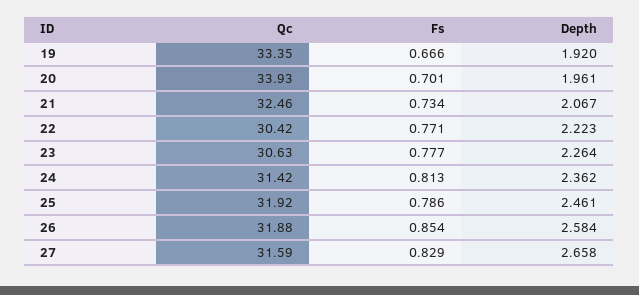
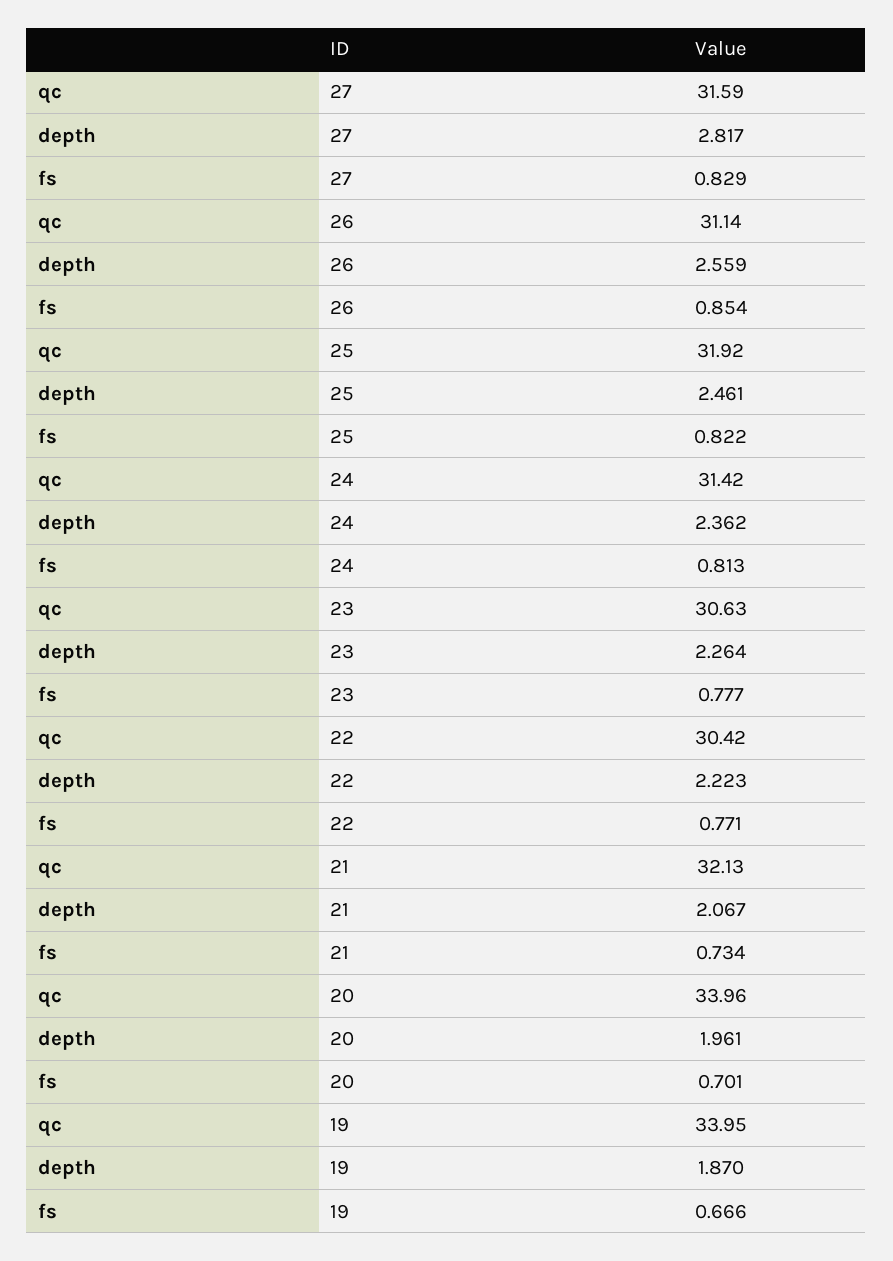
Qc, 19: 33.35 -> 33.95
Depth, 19: 1.92 -> 1.87
Qc, 20: 33.93 -> 33.96
Qc, 21: 32.46 -> 32.13
Fs, 25: 0.786 -> 0.822
Qc, 26: 31.88 -> 31.14
Depth, 26: 2.584 -> 2.559
Depth, 27: 2.658 -> 2.817

